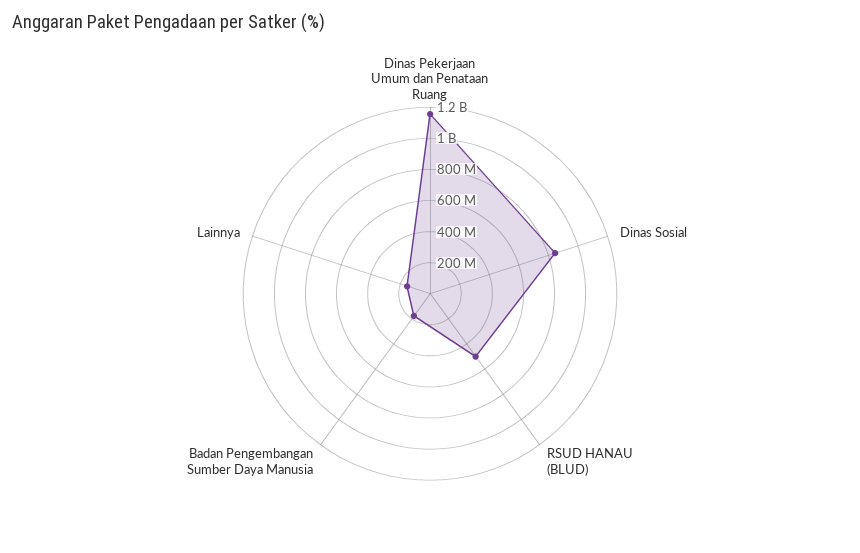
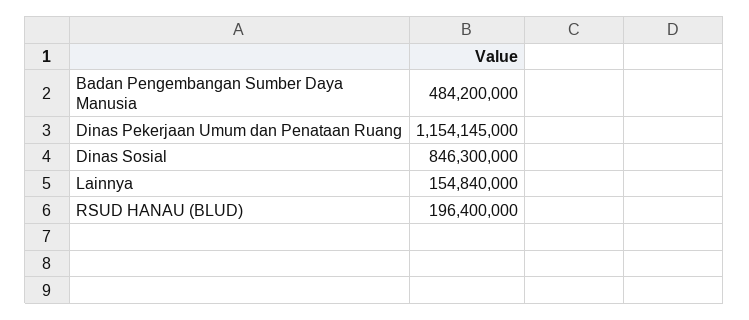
RSUD HANAU (BLUD): 500000000 -> 196400000
Badan Pengembangan Sumber Daya Manusia: 200000000 -> 484200000

